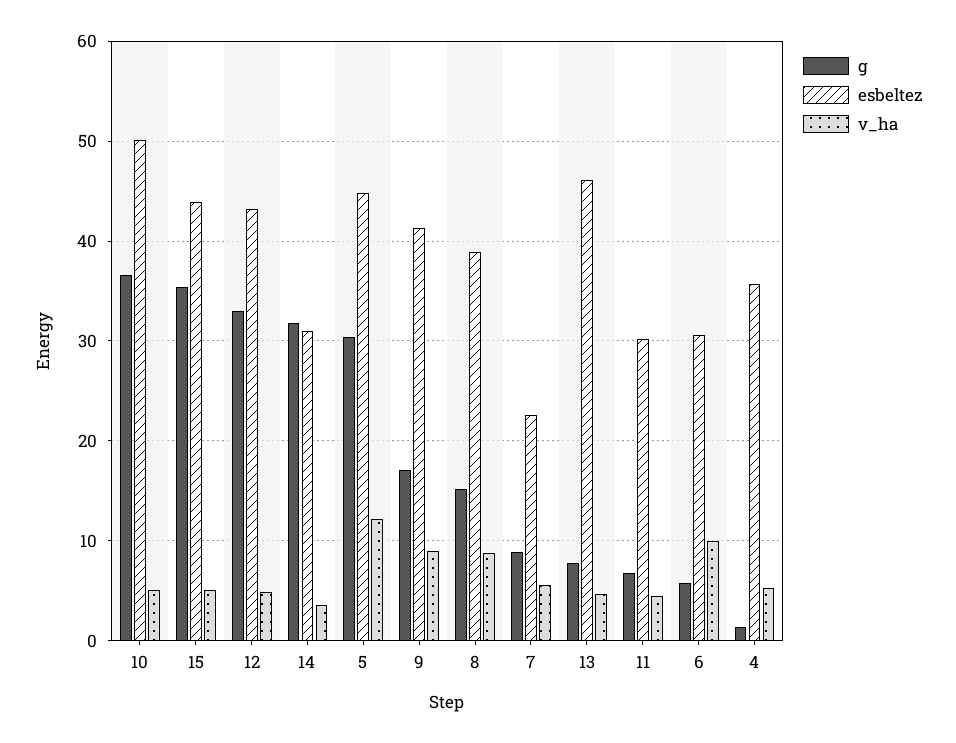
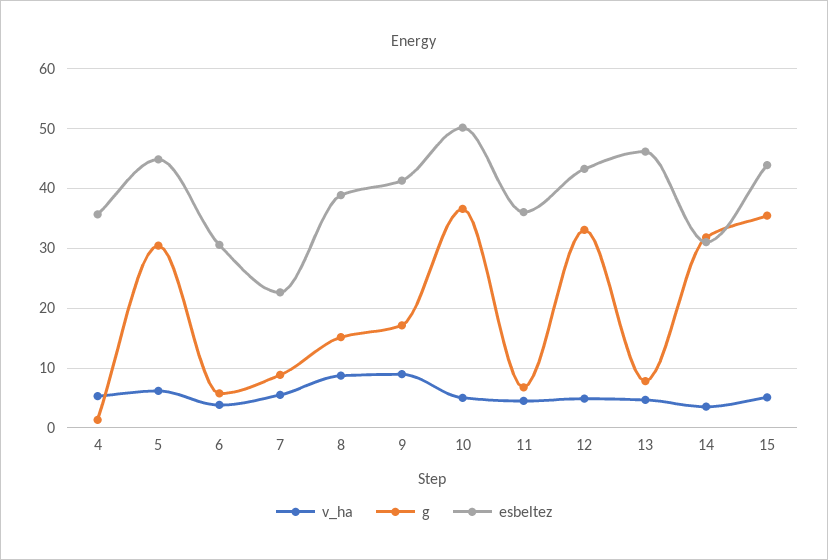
v_ha, 5: 12 -> 6
esbeltez, 11: 30 -> 36
v_ha, 6: 10 -> 4

